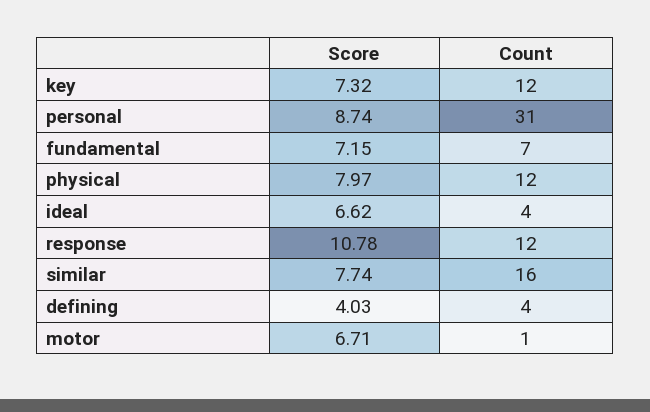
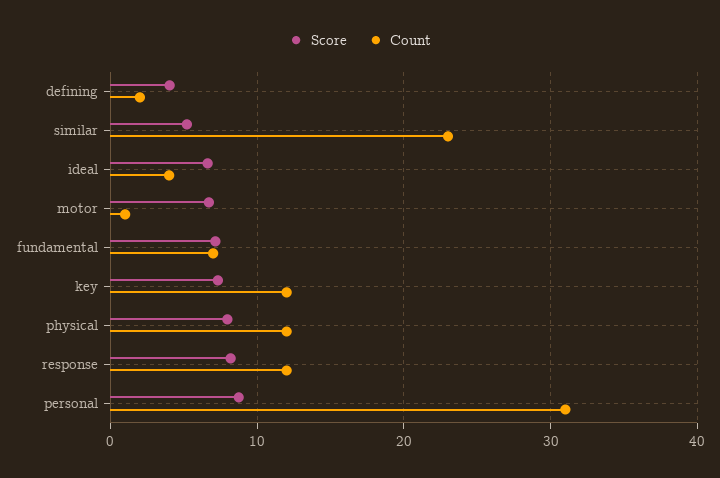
Score, response: 10.78 -> 8
Score, similar: 7.74 -> 5
Count, similar: 16 -> 23
Count, defining: 4 -> 2

